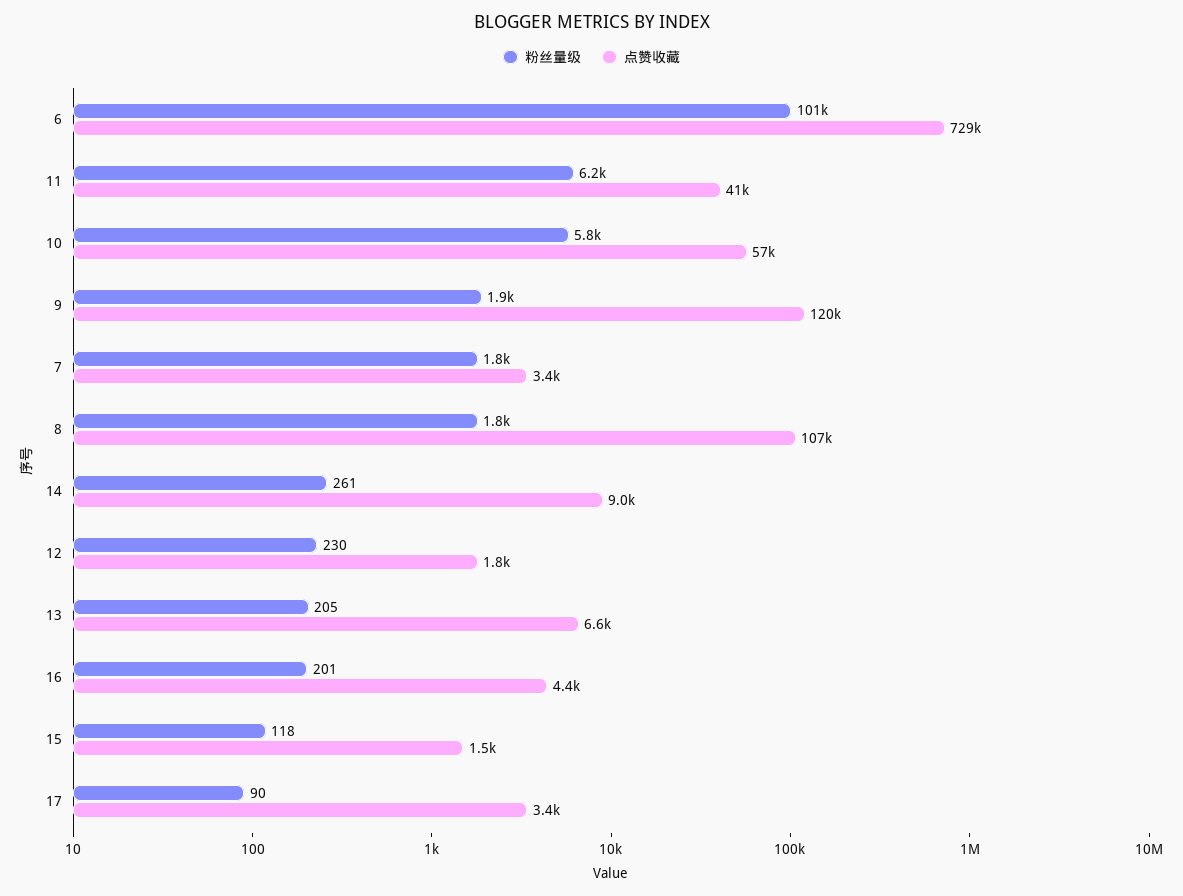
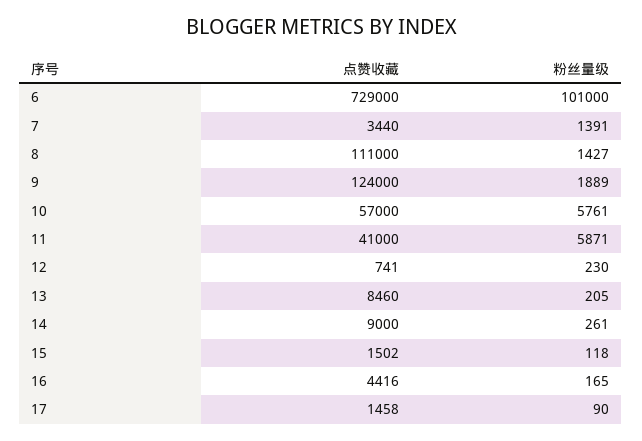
粉丝量级, 11: 6200 -> 5871
点赞收藏, 9: 120000 -> 124000
粉丝量级, 7: 1800 -> 1391
粉丝量级, 8: 1800 -> 1427
点赞收藏, 8: 107000 -> 111000
点赞收藏, 12: 1800 -> 741
点赞收藏, 13: 6600 -> 8460
粉丝量级, 16: 201 -> 165
点赞收藏, 17: 3400 -> 1458

